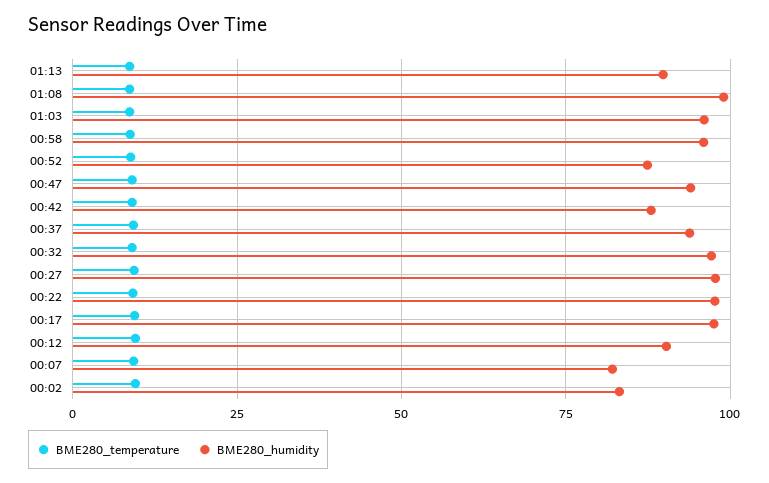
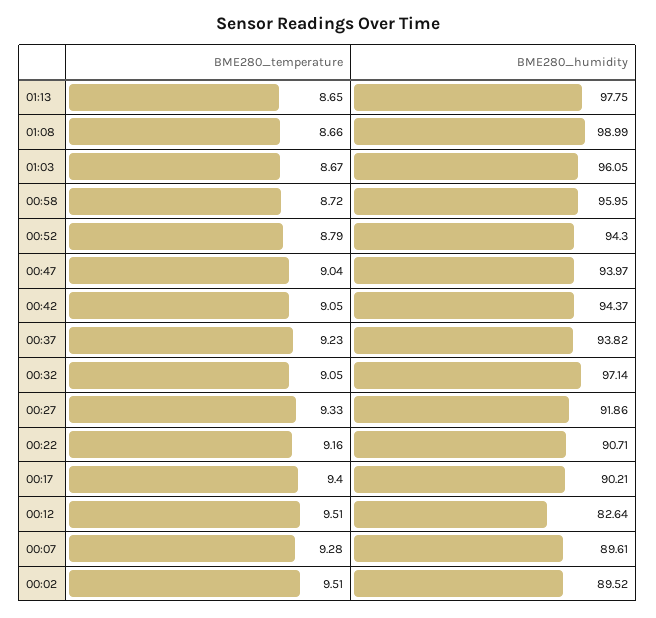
BME280_humidity, 01:13: 90 -> 97.75
BME280_humidity, 00:52: 87.5 -> 94.3
BME280_humidity, 00:42: 87.5 -> 94.37
BME280_humidity, 00:27: 97.5 -> 91.86
BME280_humidity, 00:22: 97.5 -> 90.71
BME280_humidity, 00:17: 97.5 -> 90.21
BME280_humidity, 00:12: 90 -> 82.64
BME280_humidity, 00:07: 82.5 -> 89.61
BME280_humidity, 00:02: 82.5 -> 89.52

